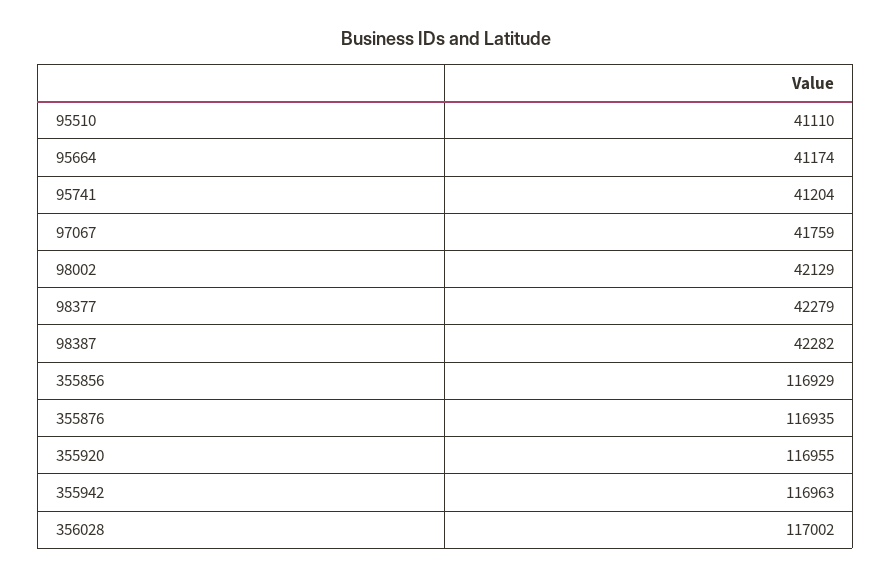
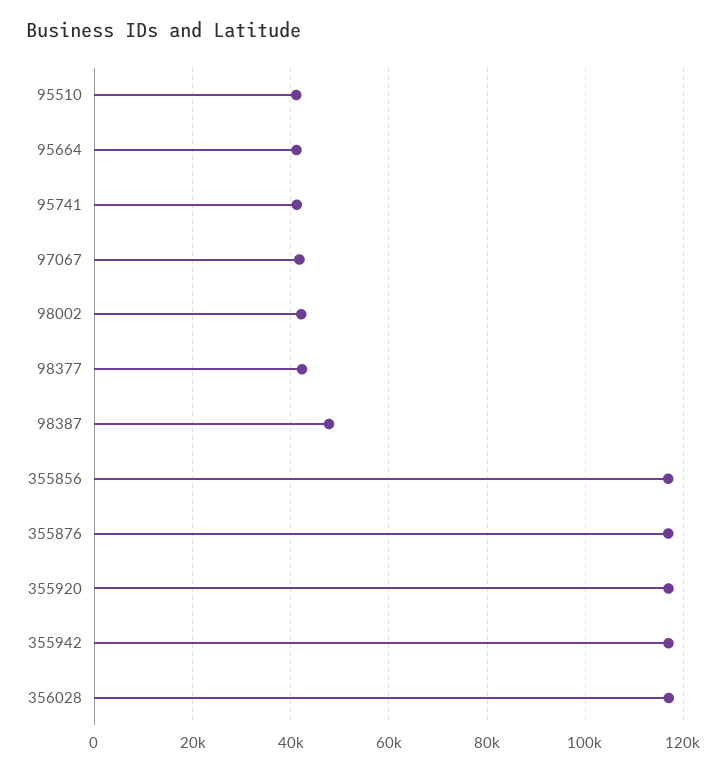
98387: 42282 -> 48000

